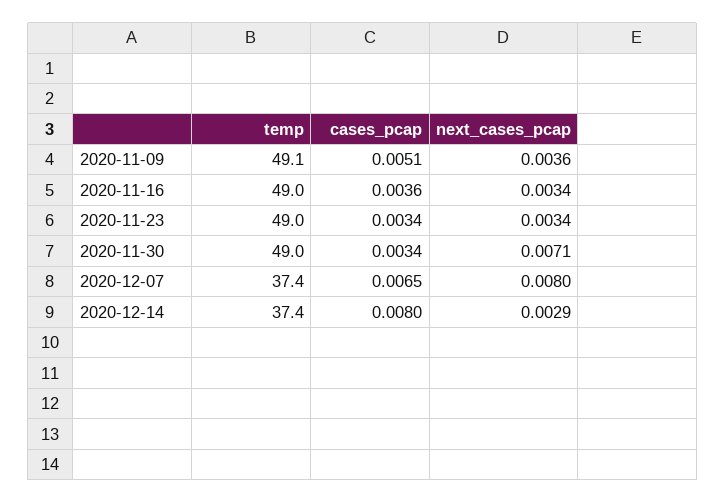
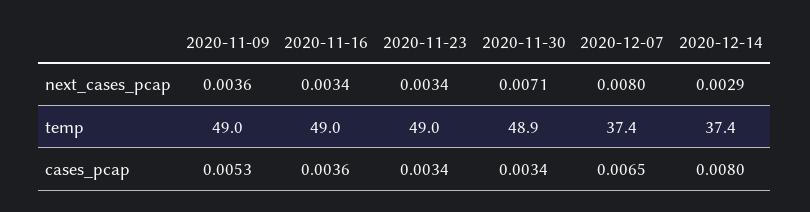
temp, 2020-11-09: 49.1 -> 49
cases_pcap, 2020-11-09: 0.0051 -> 0.0053
temp, 2020-11-30: 49 -> 48.9

